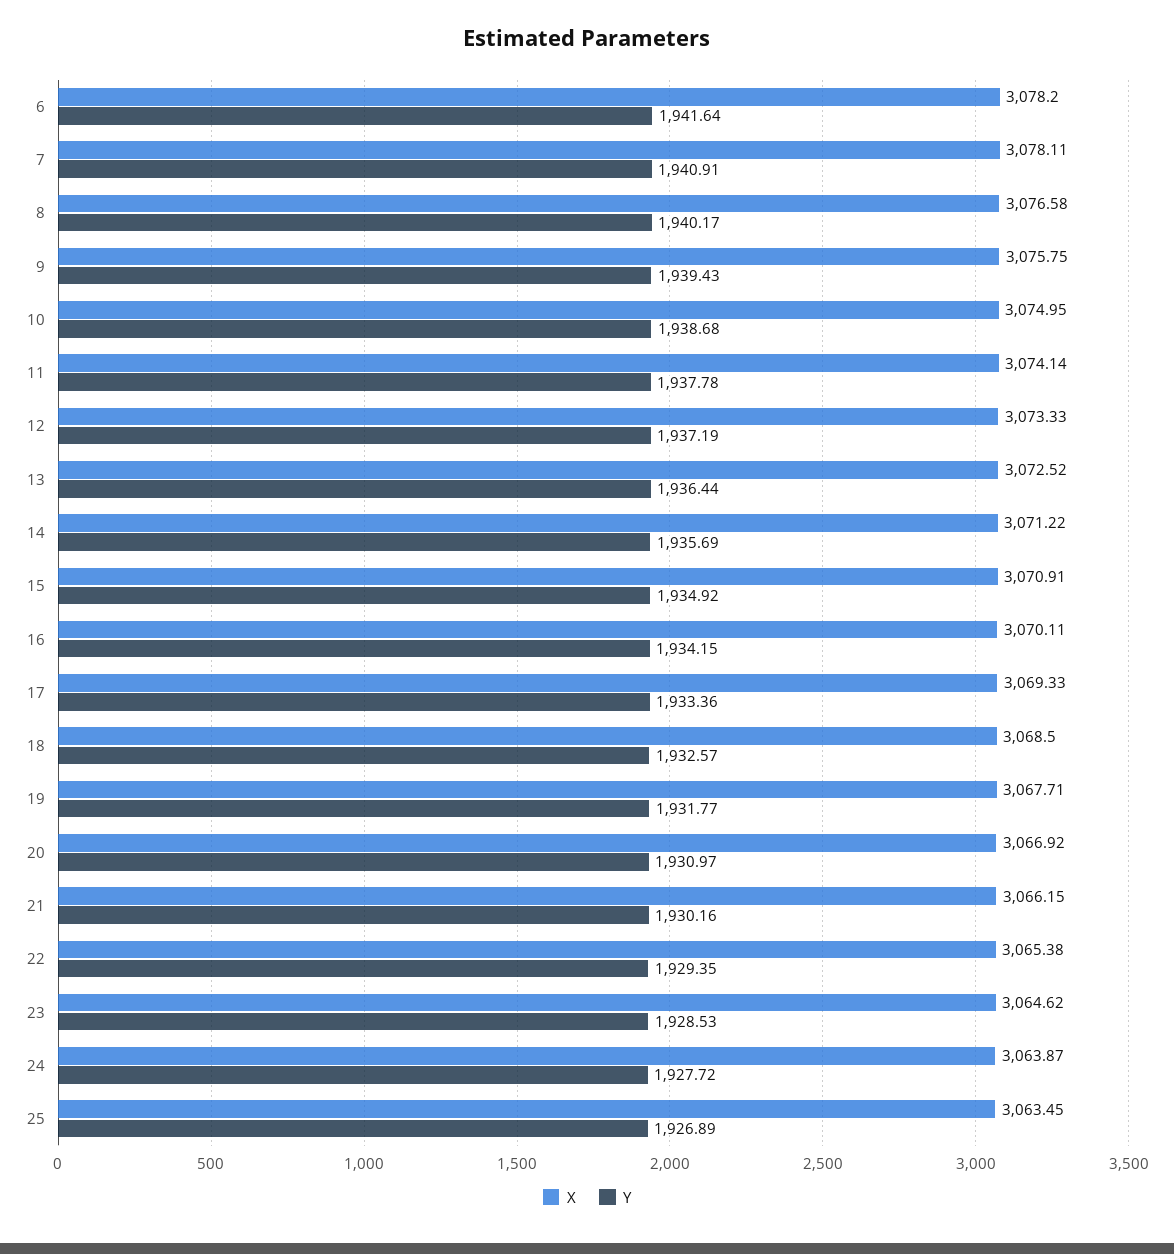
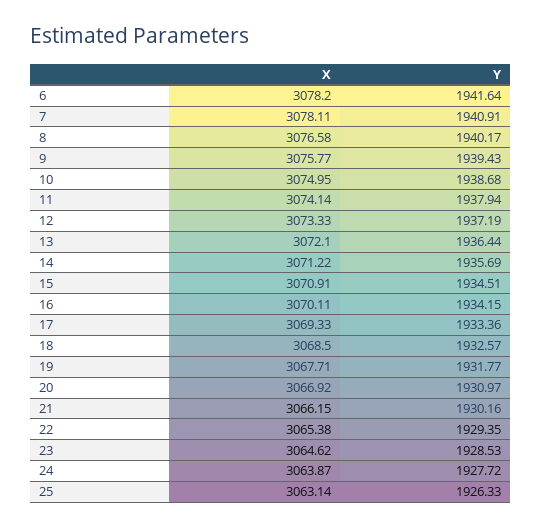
X, 9: 3075.75 -> 3075.77
Y, 11: 1937.78 -> 1937.94
X, 13: 3072.52 -> 3072.1
Y, 15: 1934.92 -> 1934.51
X, 25: 3063.45 -> 3063.14
Y, 25: 1926.89 -> 1926.33

